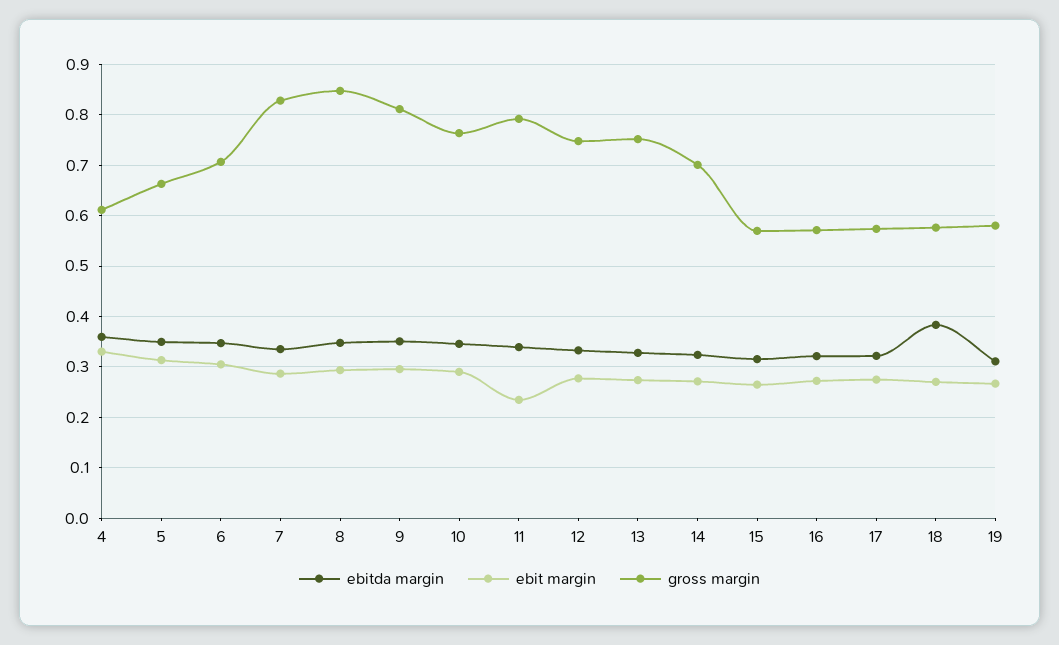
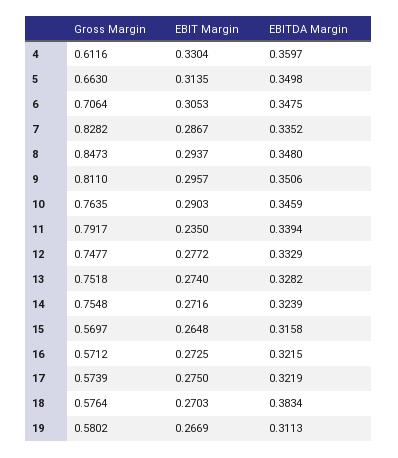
gross margin, 14: 0.7 -> 0.7548

